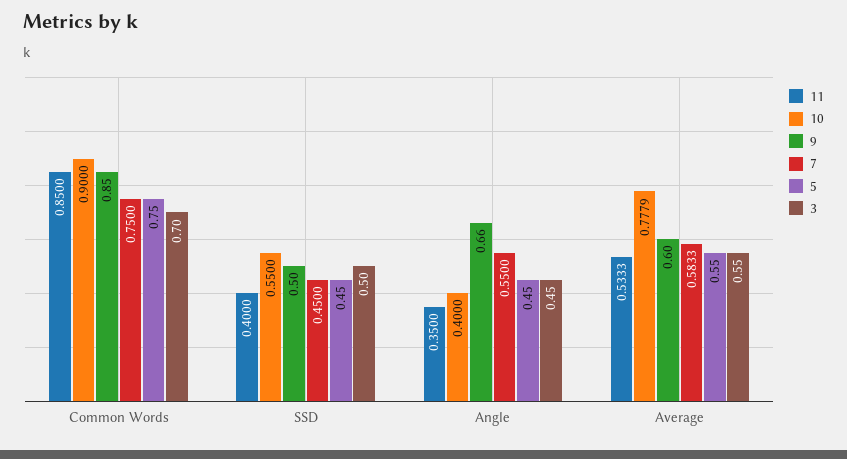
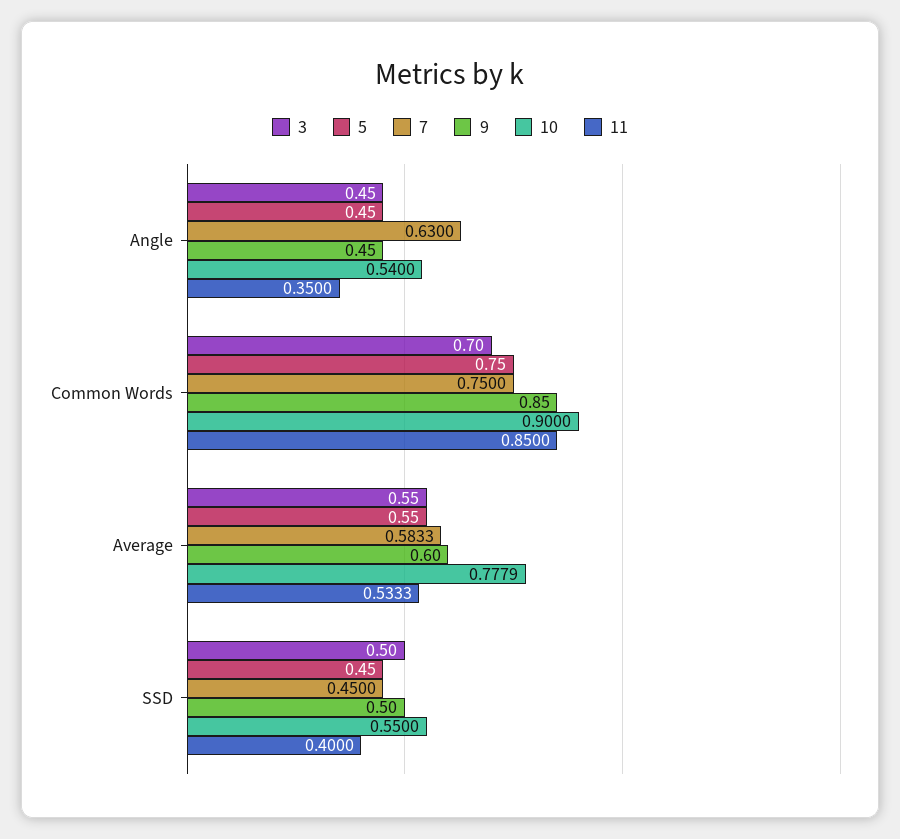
10, Angle: 0.4 -> 0.54
9, Angle: 0.66 -> 0.45
7, Angle: 0.55 -> 0.63

